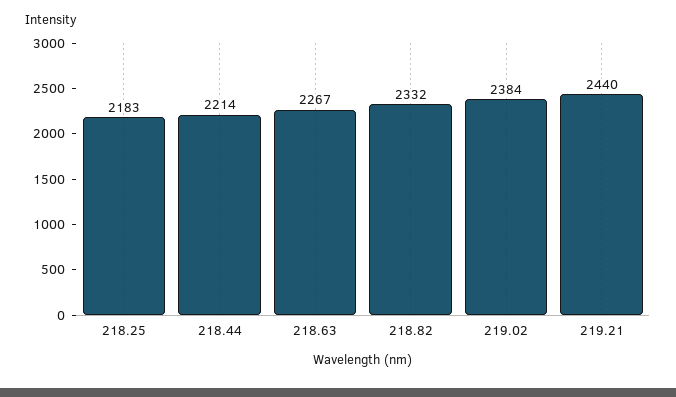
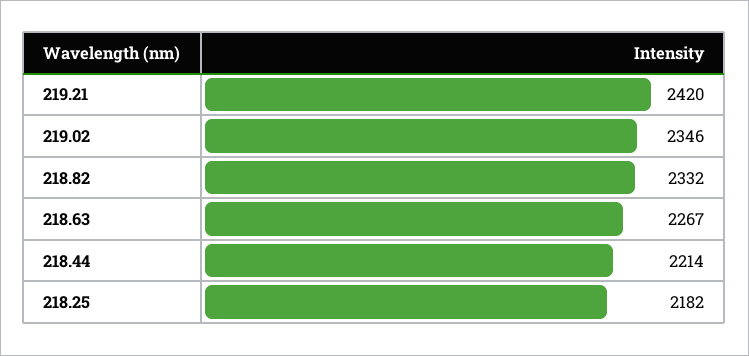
218.25: 2183 -> 2182
219.02: 2384 -> 2346
219.21: 2440 -> 2420

